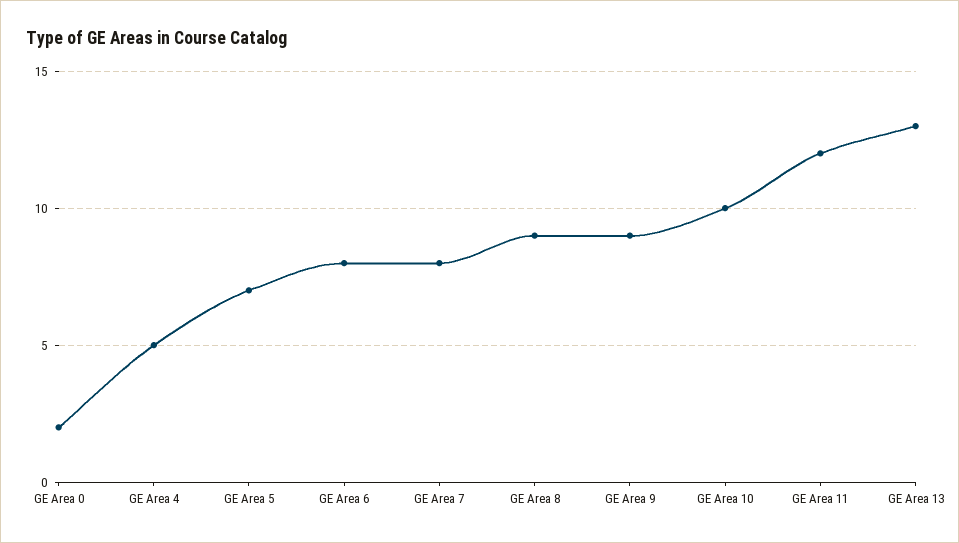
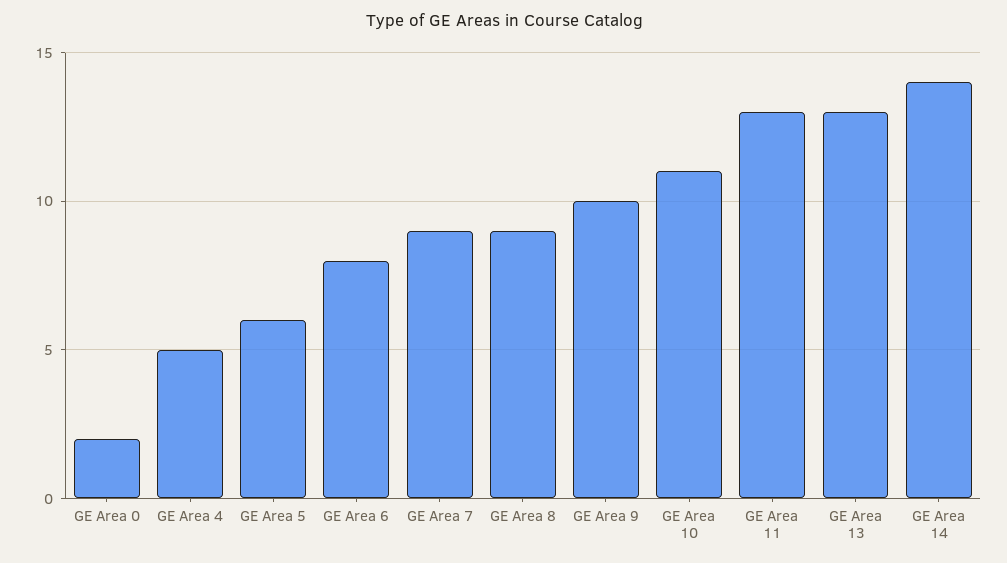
GE Area 5: 7 -> 6
GE Area 7: 8 -> 9
GE Area 9: 9 -> 10
GE Area 10: 10 -> 11
GE Area 11: 12 -> 13
GE Area 14: none -> 14

